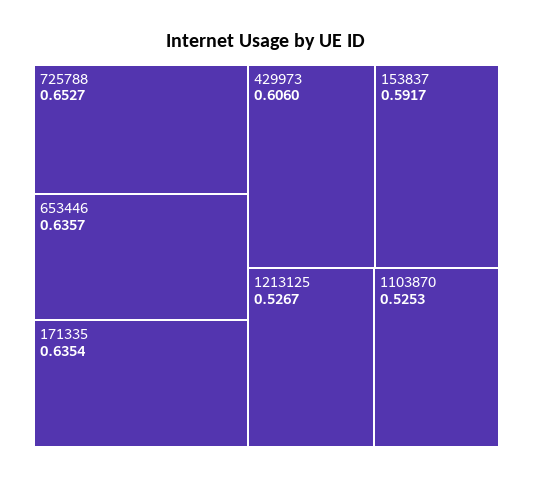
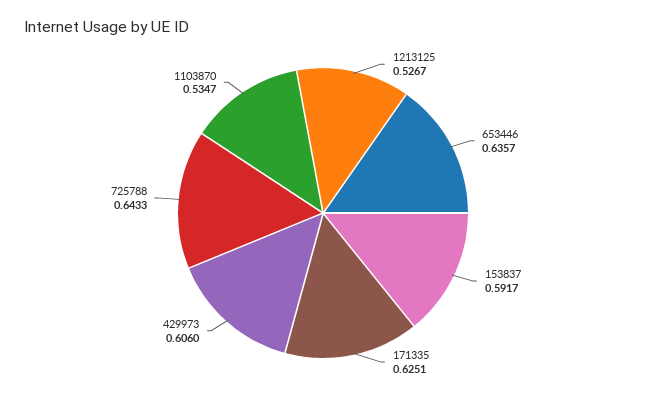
725788: 0.6527 -> 0.6433
171335: 0.6354 -> 0.6251
1103870: 0.5253 -> 0.5347

